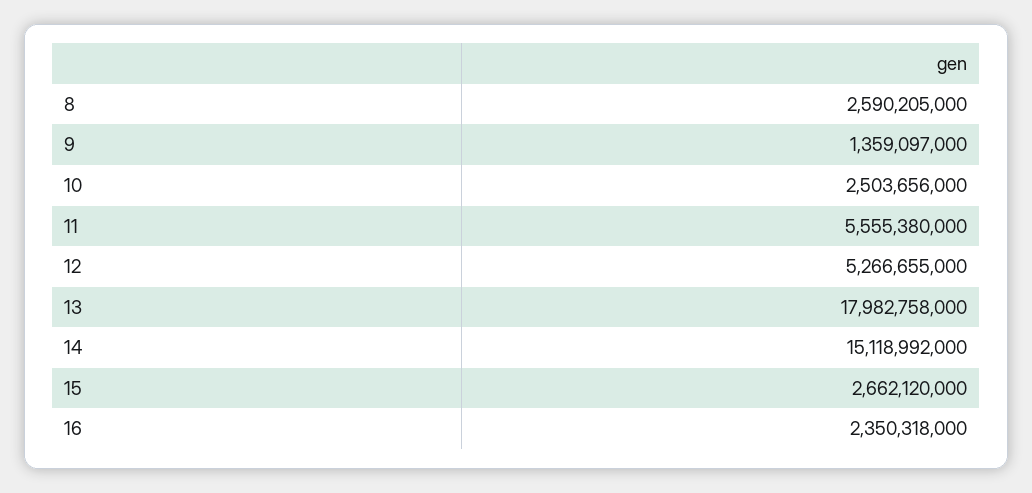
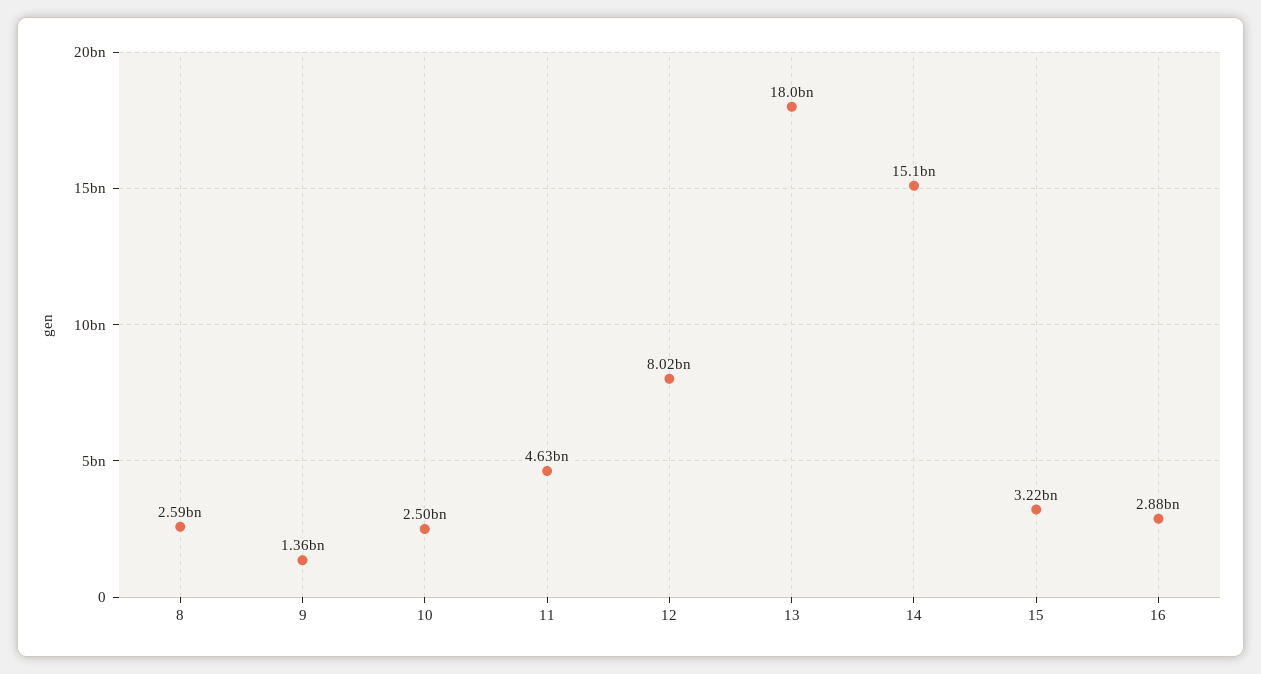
11: 5555380000 -> 4630000000
12: 5266655000 -> 8020000000
15: 2662120000 -> 3220000000
16: 2350318000 -> 2880000000

